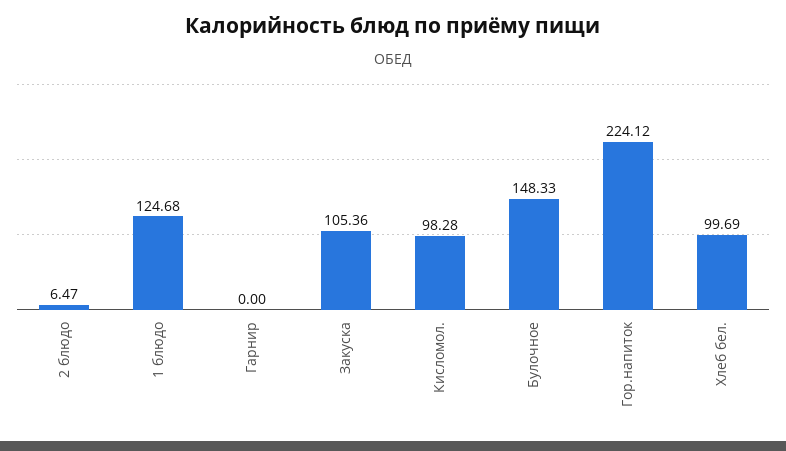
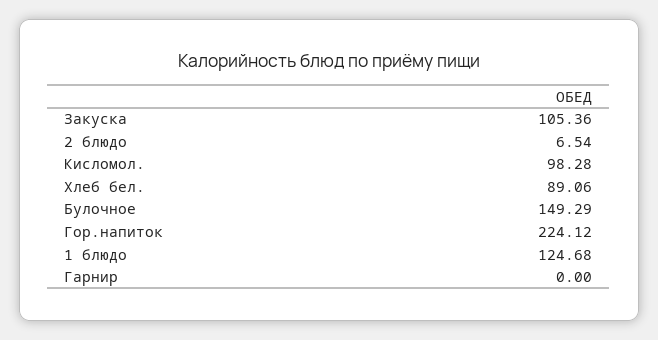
2 блюдо: 6.47 -> 6.54
Булочное: 148.33 -> 149.29
Хлеб бел.: 99.69 -> 89.06

